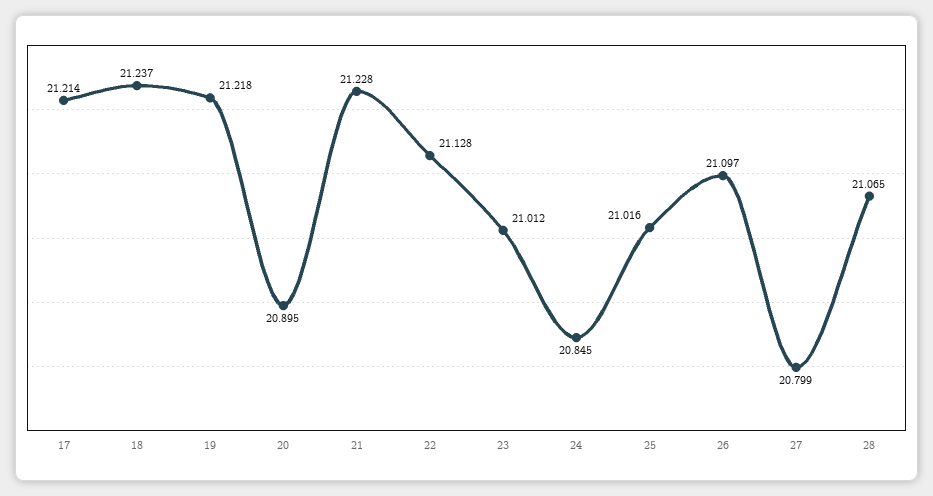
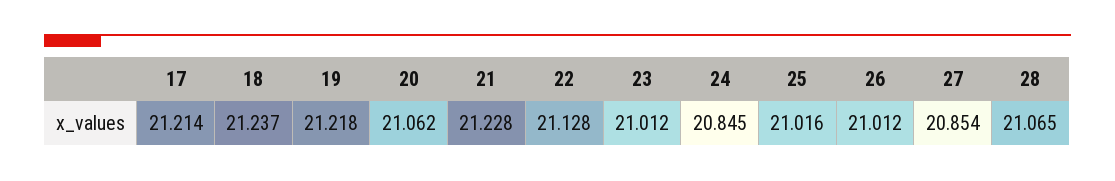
20: 20.895 -> 21.062
26: 21.097 -> 21.012
27: 20.799 -> 20.854

